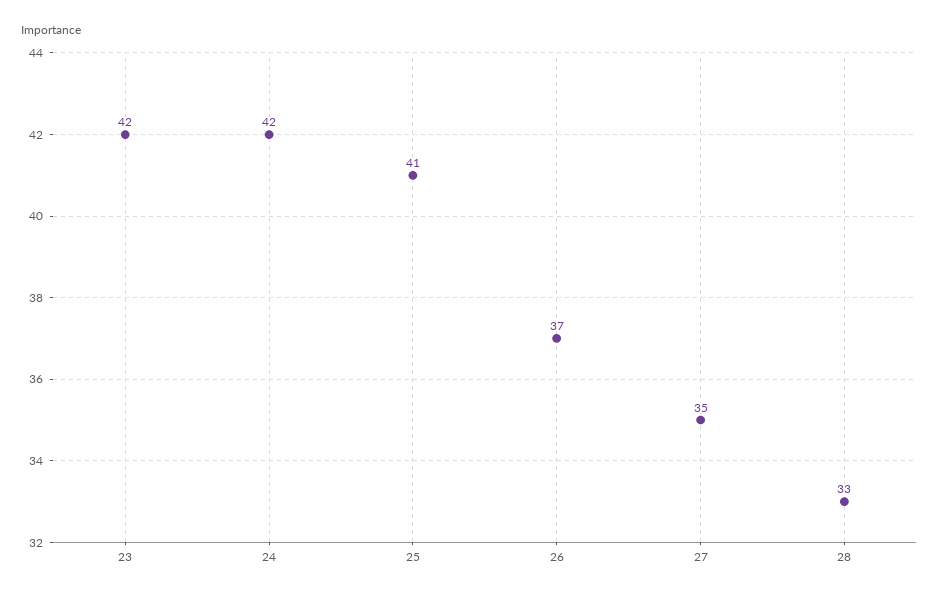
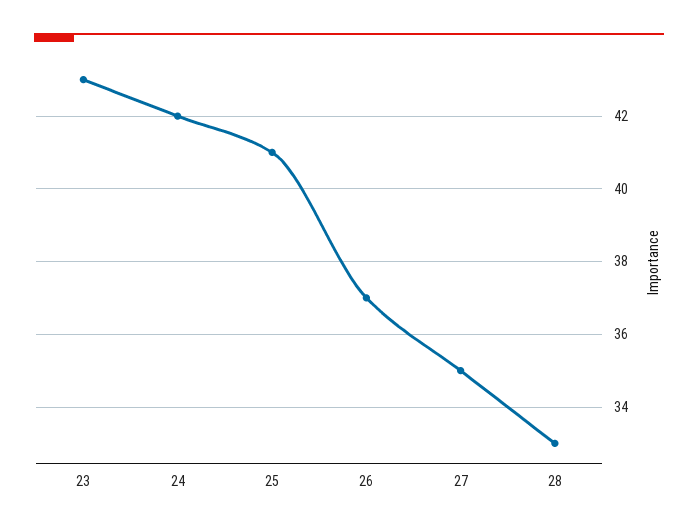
23: 42 -> 43

